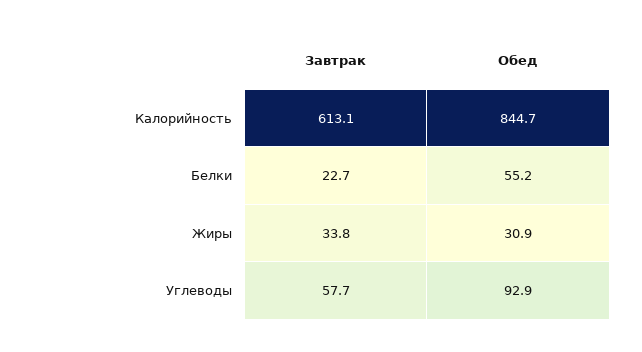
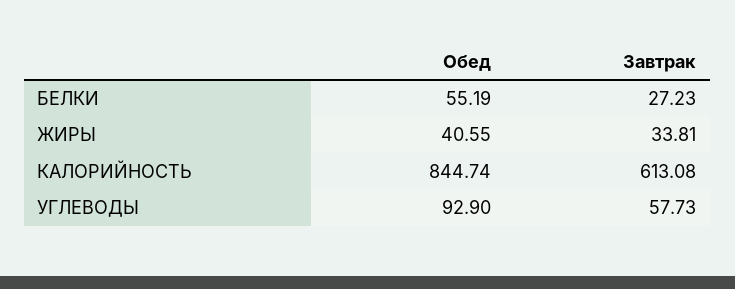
Завтрак, Белки: 22.7 -> 27.23
Обед, Жиры: 30.9 -> 40.55

